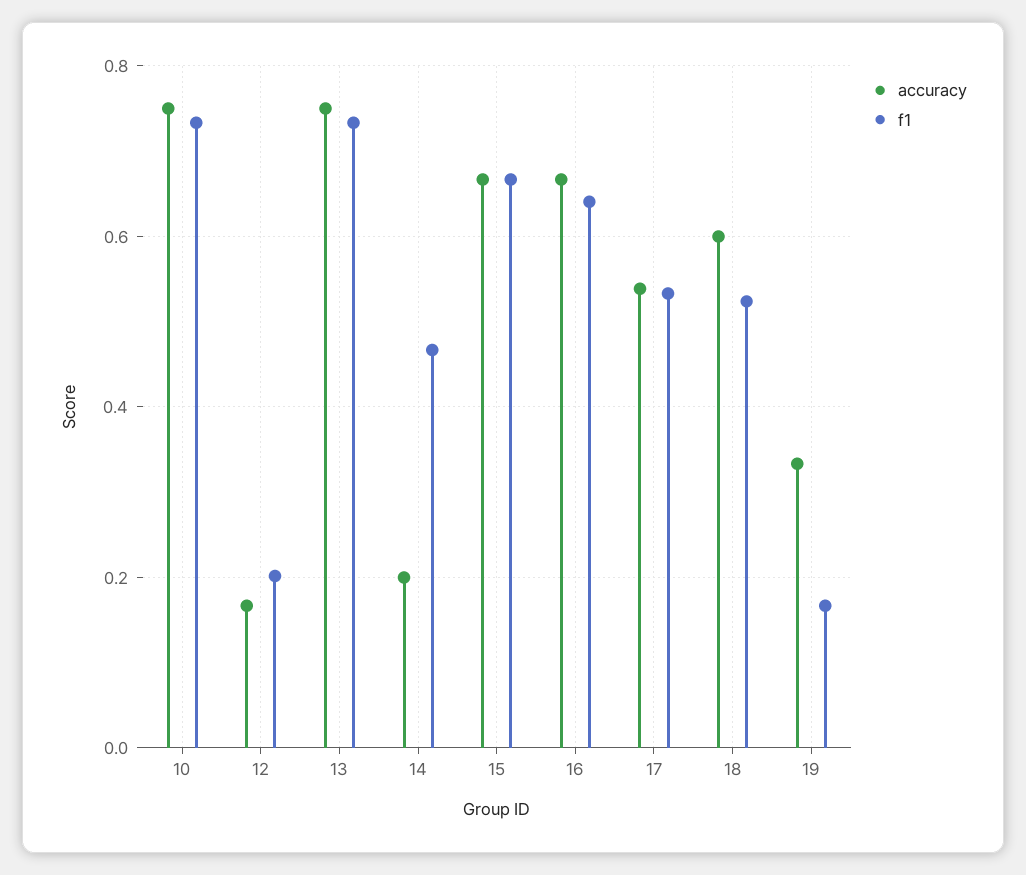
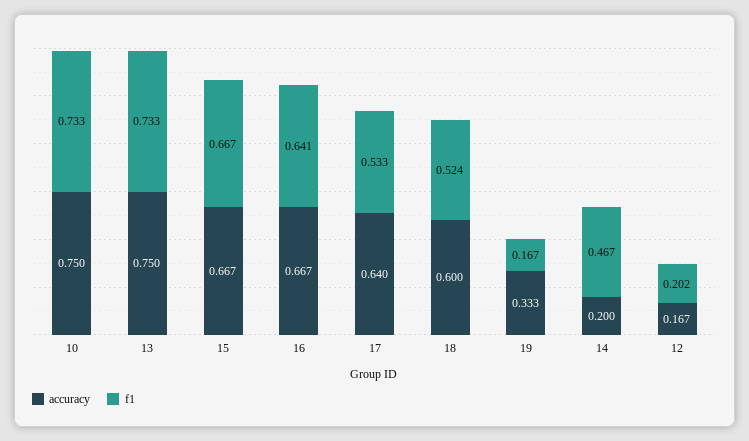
accuracy, 17: 0.54 -> 0.64

